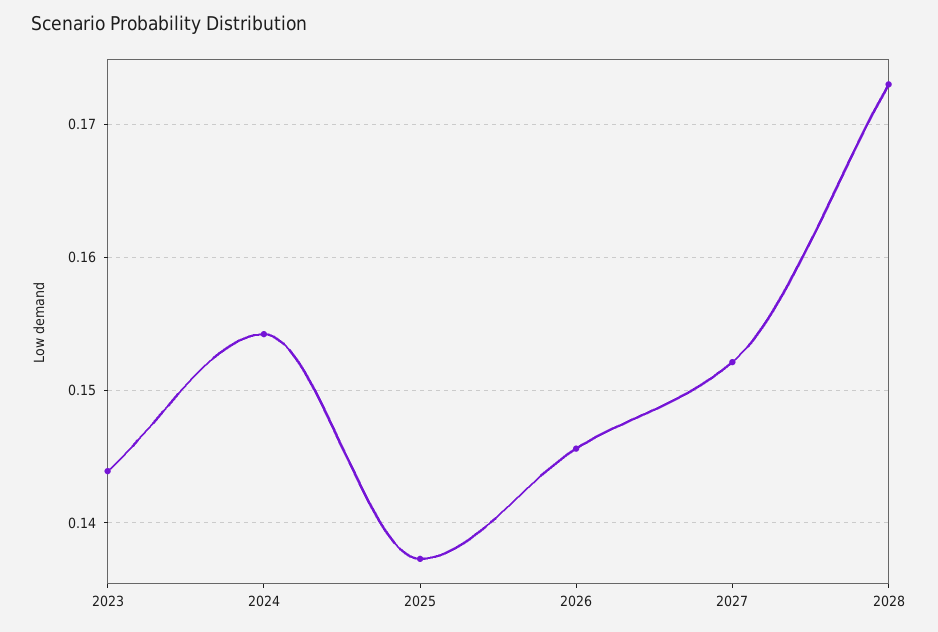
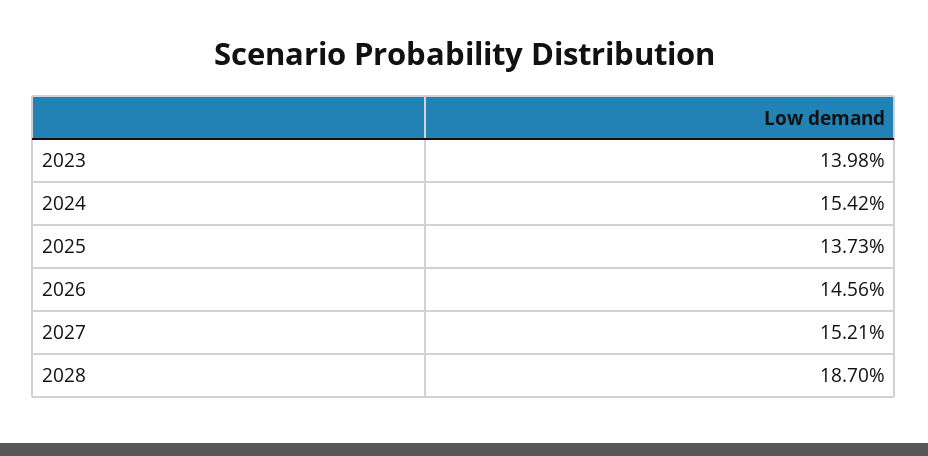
2023: 0.144 -> 0.1398
2028: 0.173 -> 0.187

